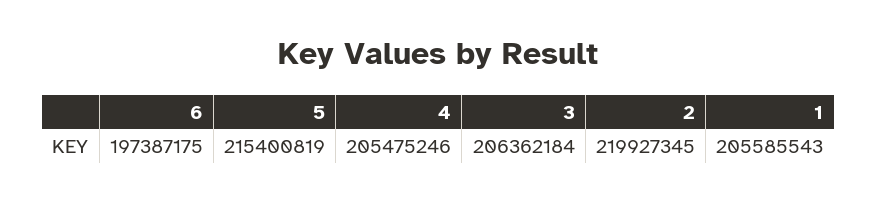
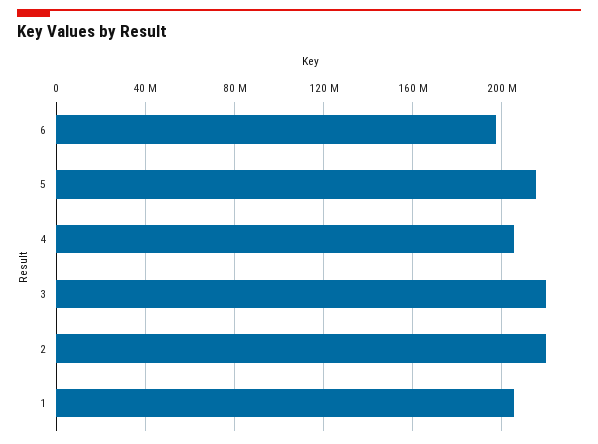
3: 206362184 -> 220000000

